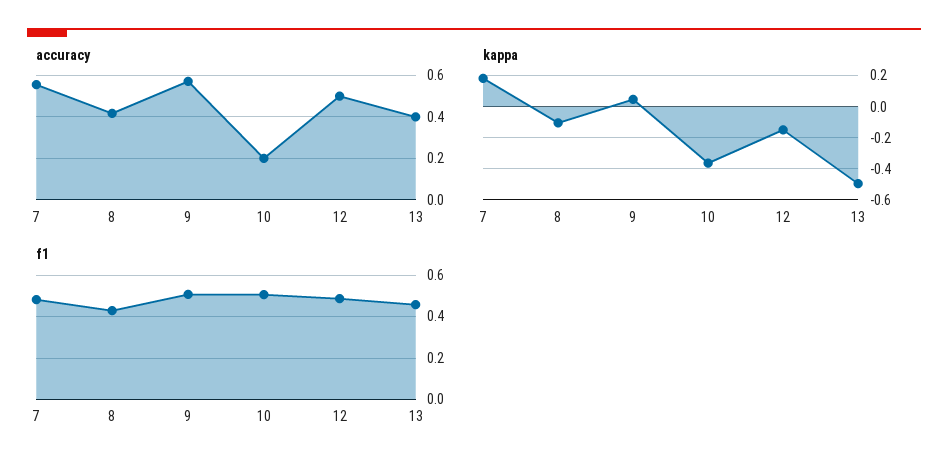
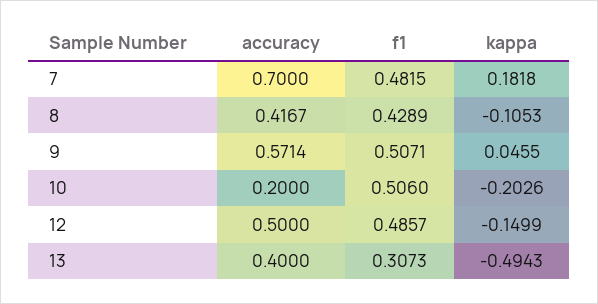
accuracy, 7: 0.55 -> 0.7
kappa, 10: -0.35 -> -0.2026
f1, 13: 0.45 -> 0.3073

